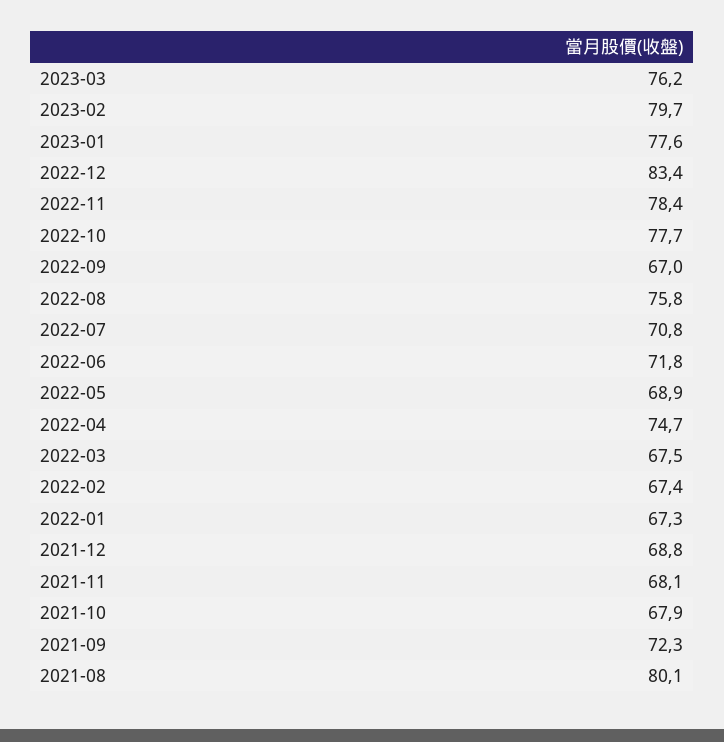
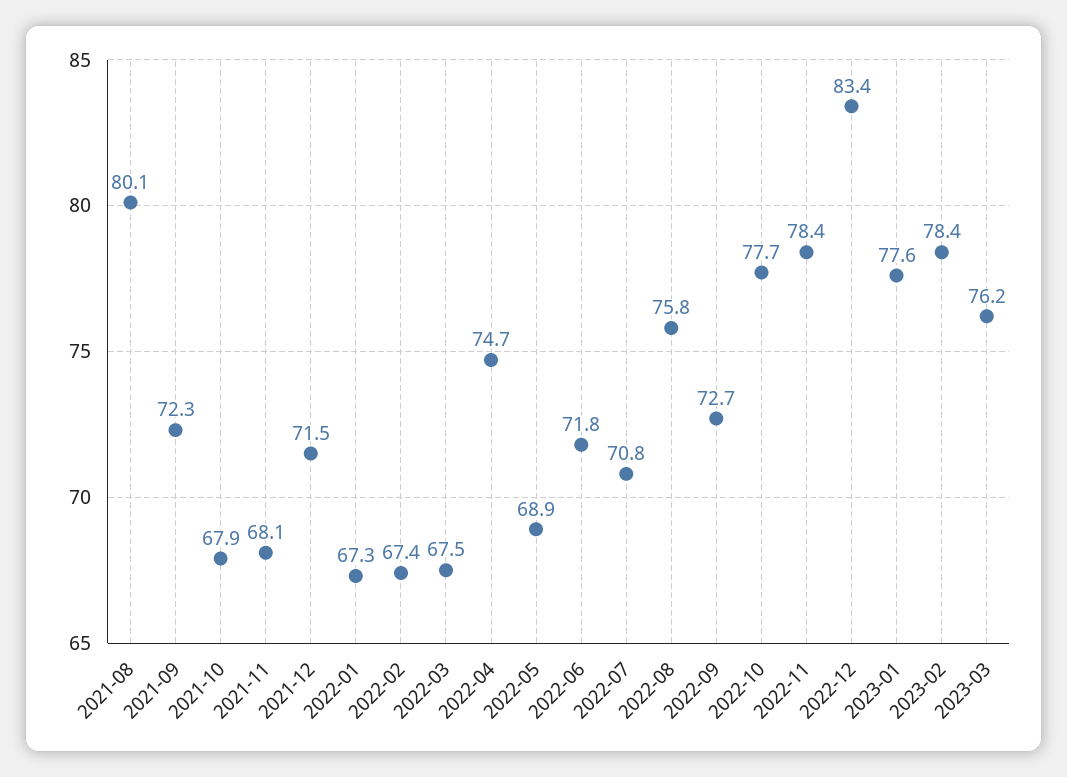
2023-02: 79.7 -> 78.4
2022-09: 67 -> 72.7
2021-12: 68.8 -> 71.5

